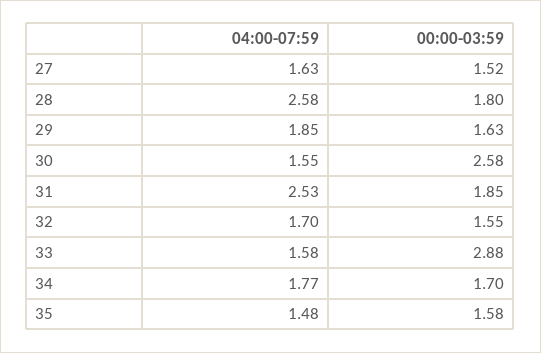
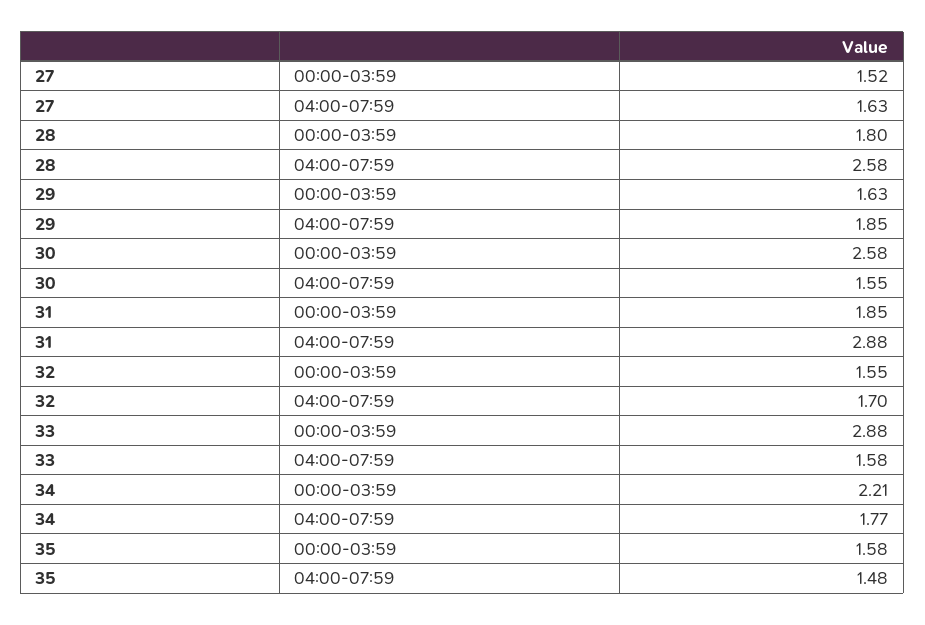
04:00-07:59, 31: 2.53 -> 2.88
00:00-03:59, 34: 1.7 -> 2.21

